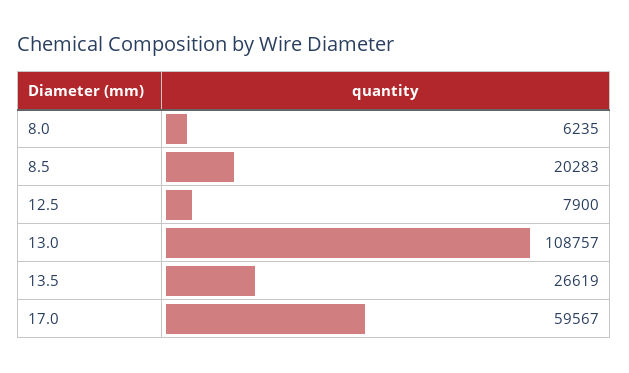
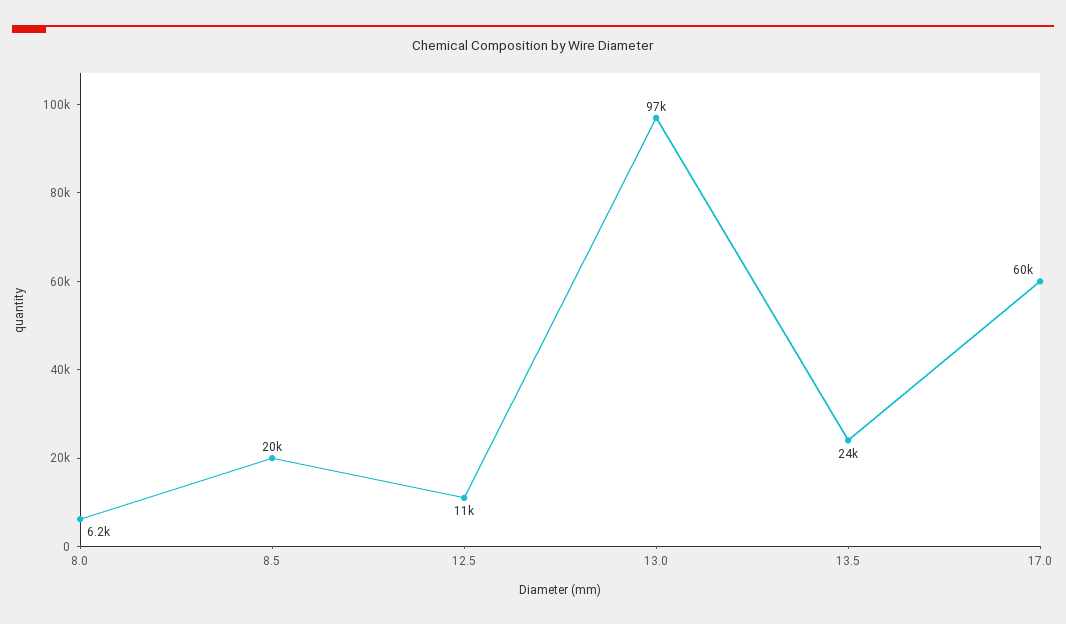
12.5: 7900 -> 11000
13.0: 108757 -> 97000
13.5: 26619 -> 24000

